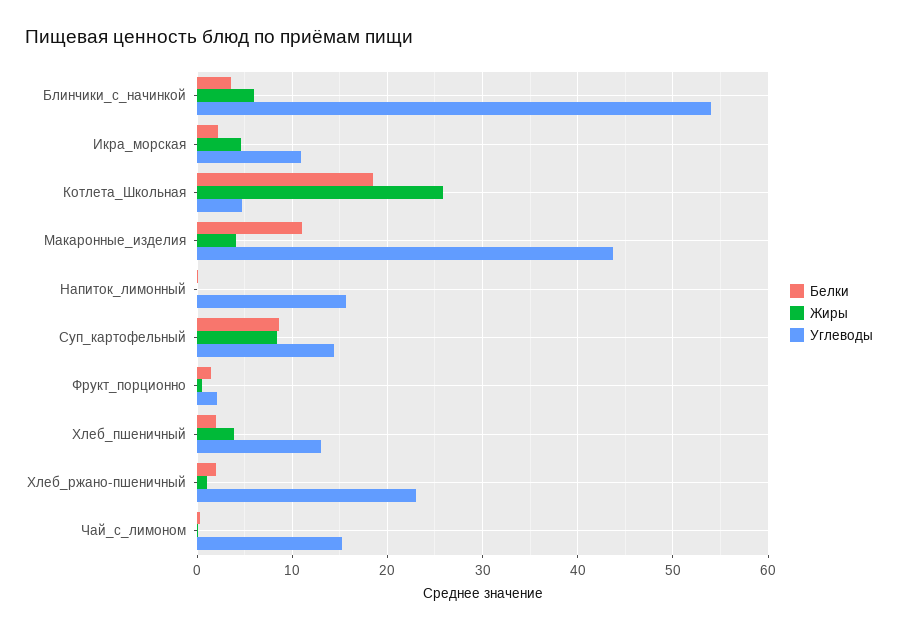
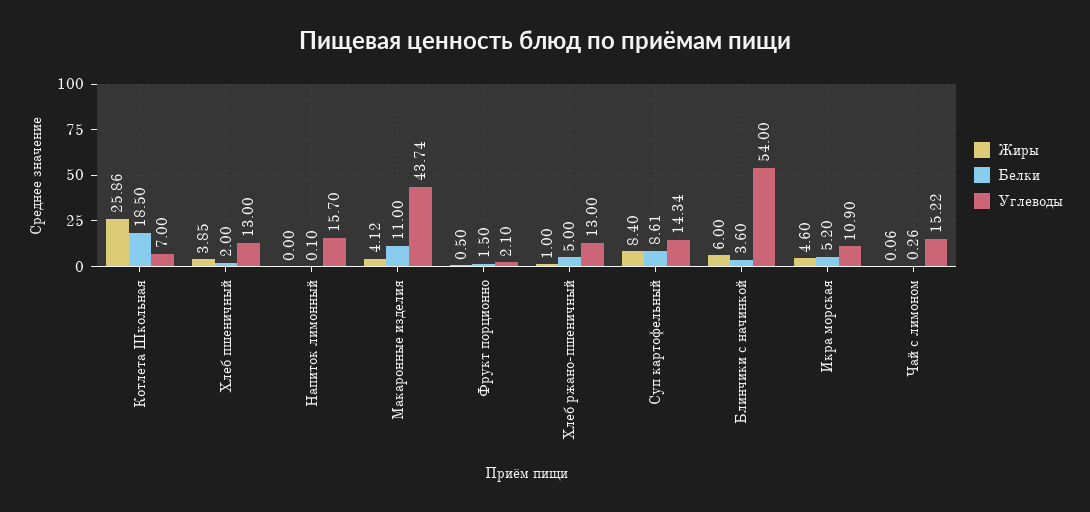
Белки, Икра_морская: 2 -> 5.2
Углеводы, Котлета_Школьная: 5 -> 7
Белки, Хлеб_ржано-пшеничный: 2 -> 5
Углеводы, Хлеб_ржано-пшеничный: 23 -> 13

